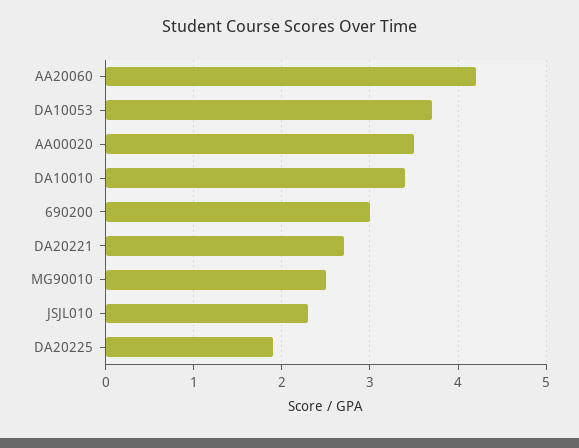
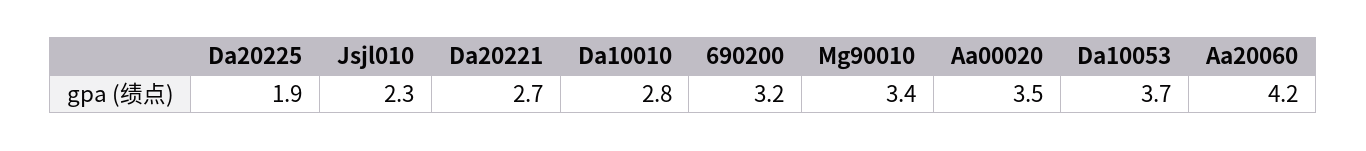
DA10010: 3.4 -> 2.8
690200: 3 -> 3.2
MG90010: 2.5 -> 3.4

